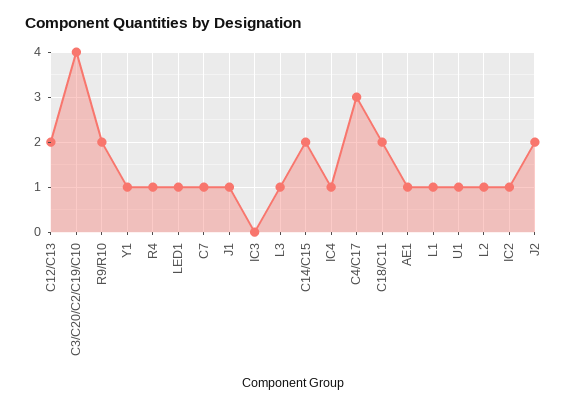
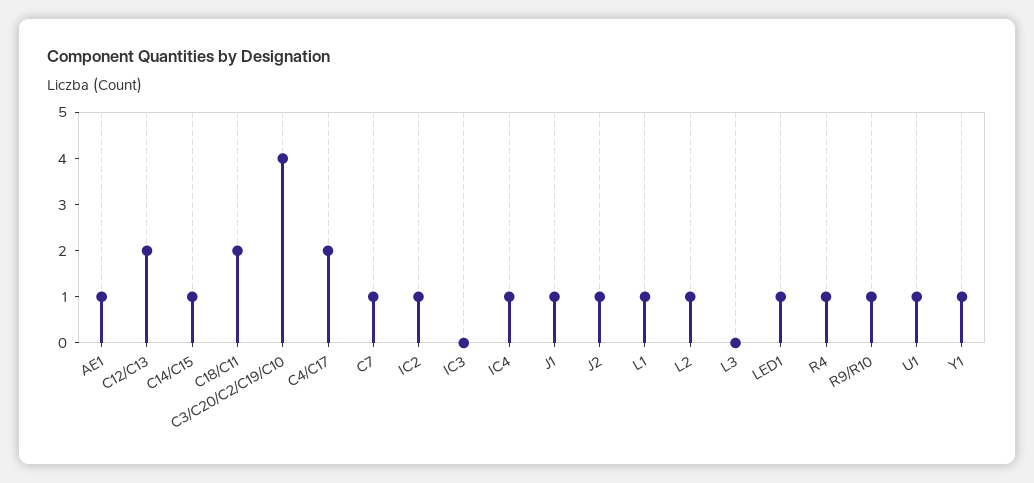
R9/R10: 2 -> 1
L3: 1 -> 0
C14/C15: 2 -> 1
C4/C17: 3 -> 2
J2: 2 -> 1

